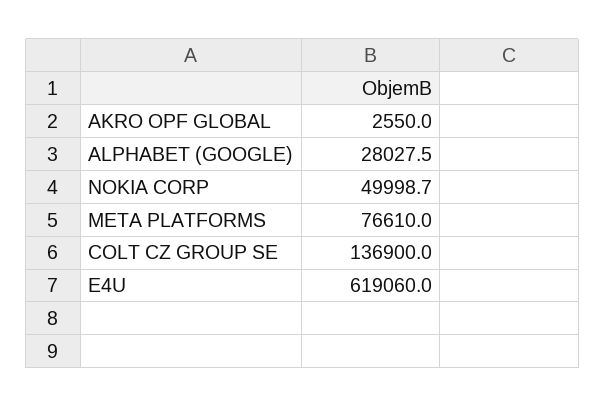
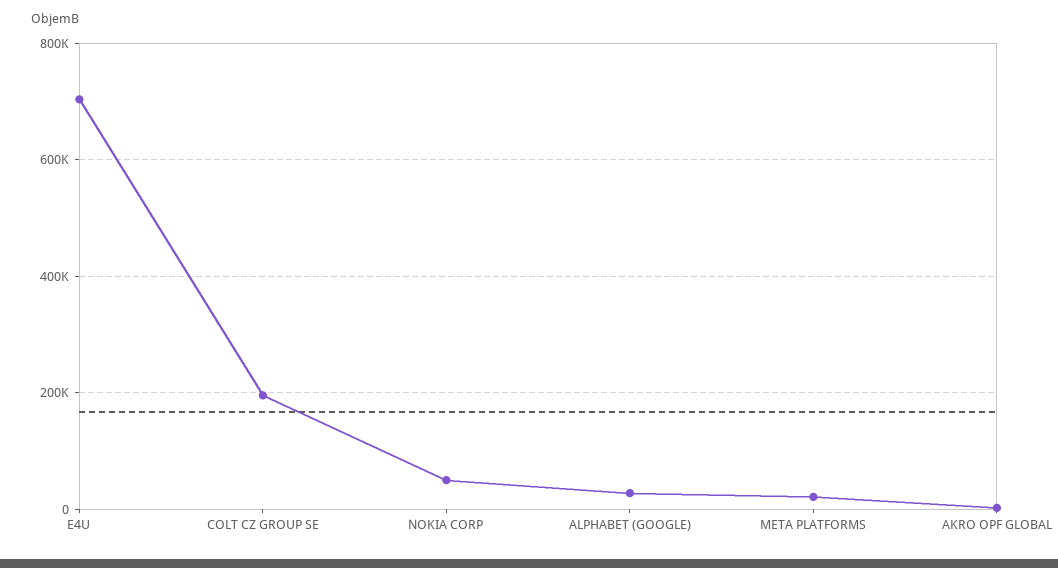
META PLATFORMS: 76610 -> 20000
COLT CZ GROUP SE: 136900 -> 200000
E4U: 619060 -> 700000

